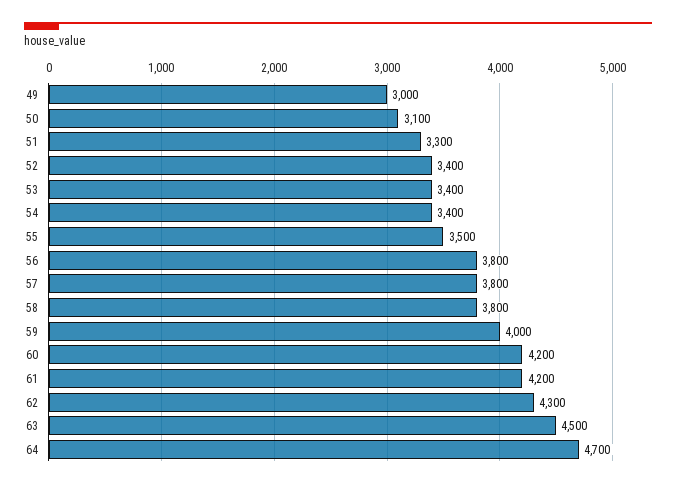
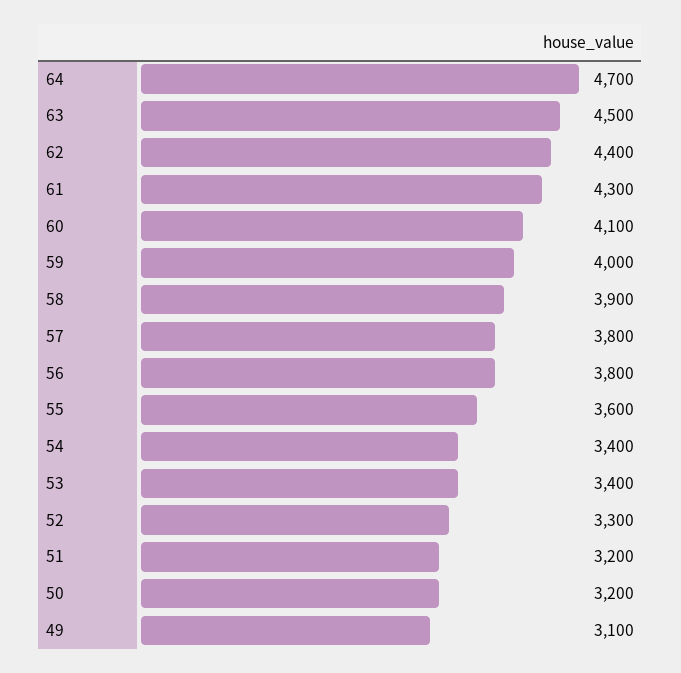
49: 3000 -> 3100
50: 3100 -> 3200
51: 3300 -> 3200
52: 3400 -> 3300
55: 3500 -> 3600
58: 3800 -> 3900
60: 4200 -> 4100
61: 4200 -> 4300
62: 4300 -> 4400

